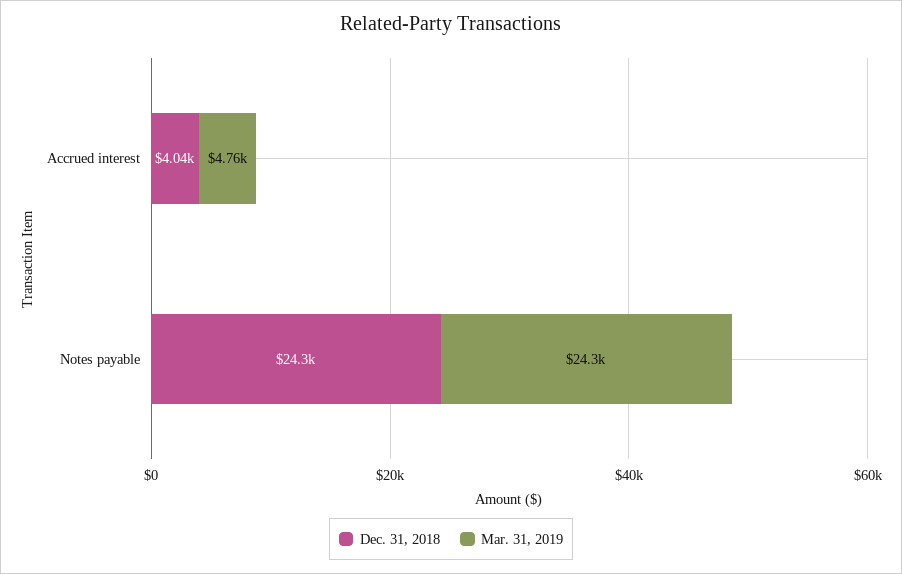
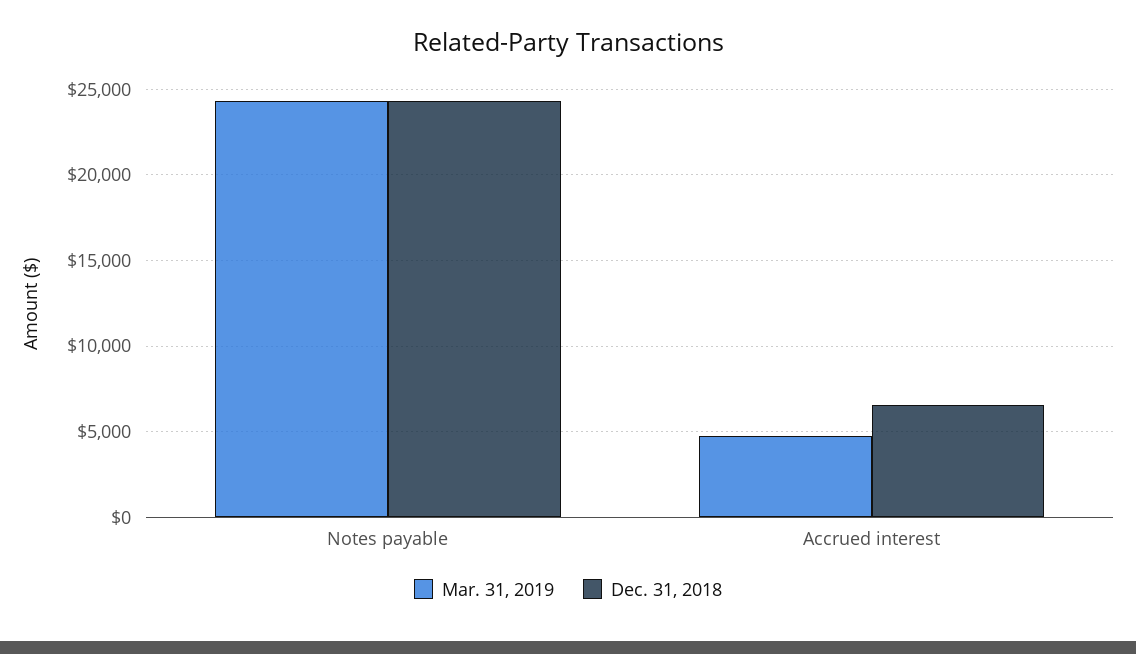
Dec. 31, 2018, Accrued interest: 4040 -> 6500

